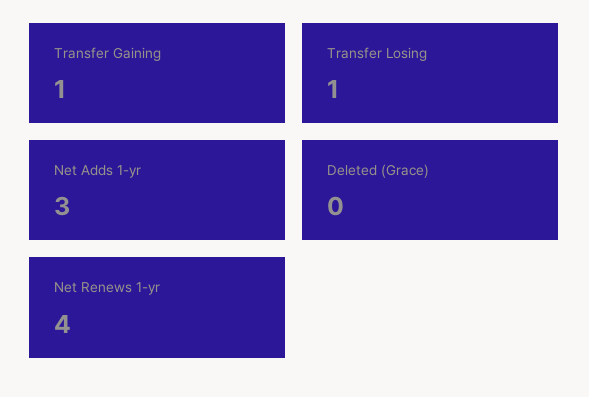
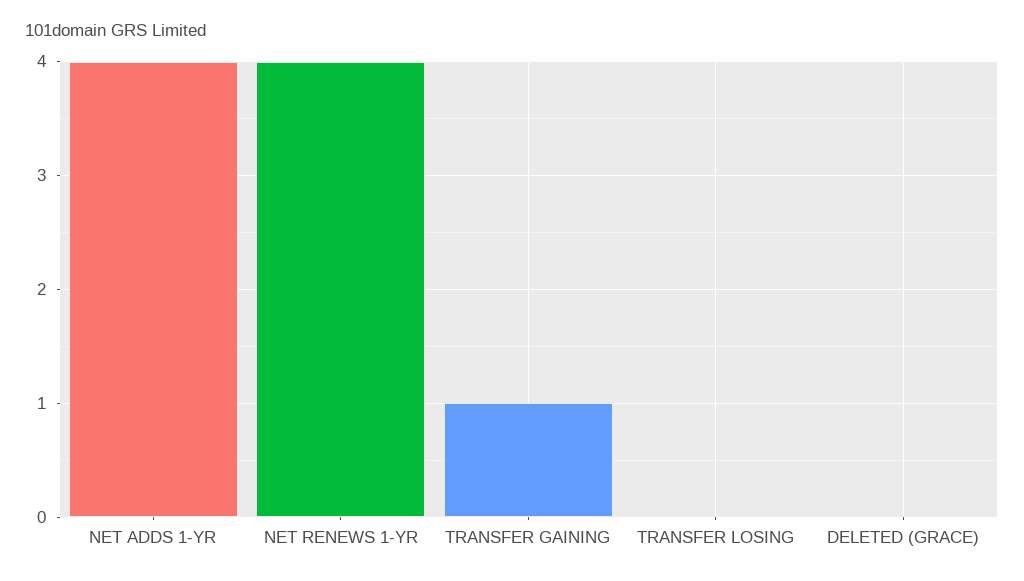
Transfer Losing: 1 -> 0
Net Adds 1-yr: 3 -> 4

